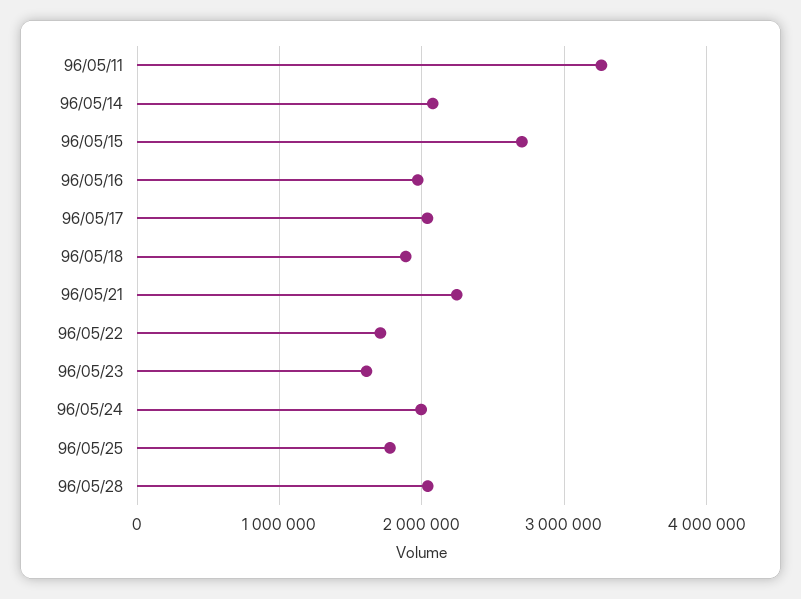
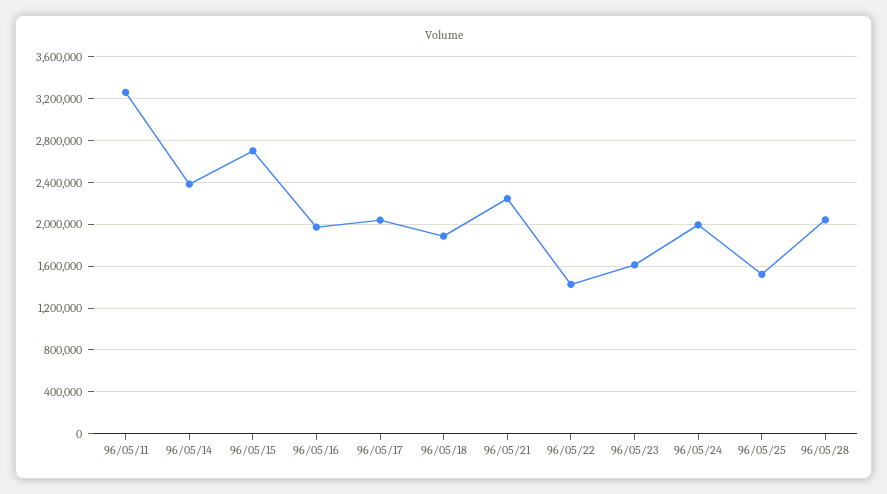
96/05/14: 2100000 -> 2400000
96/05/22: 1700000 -> 1400000
96/05/25: 1800000 -> 1500000

